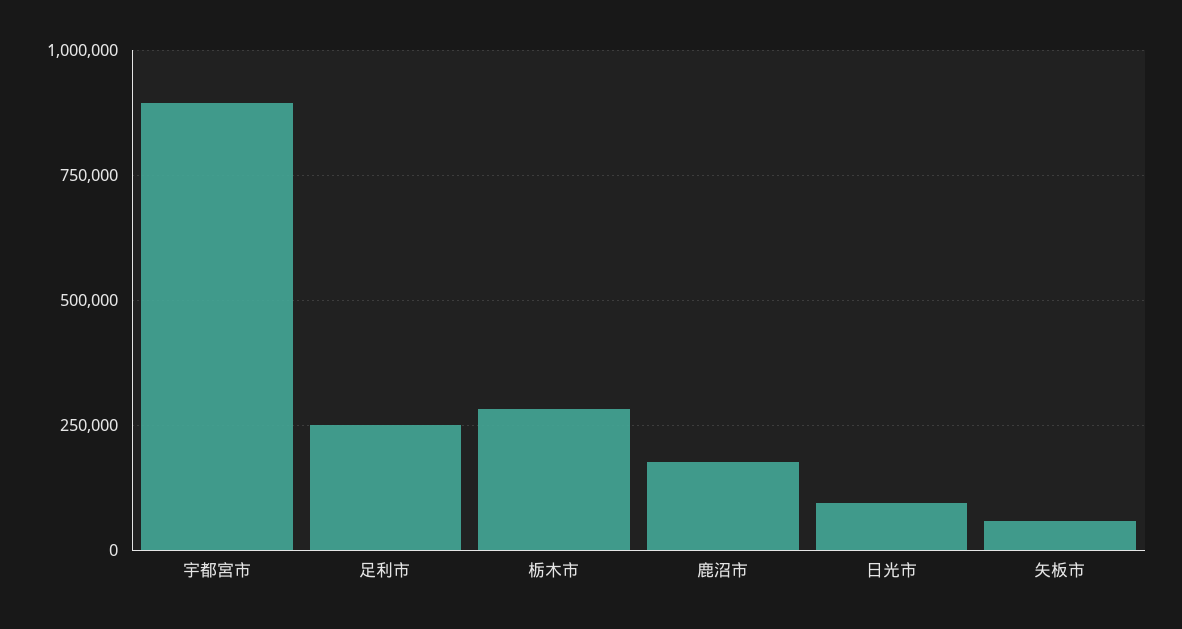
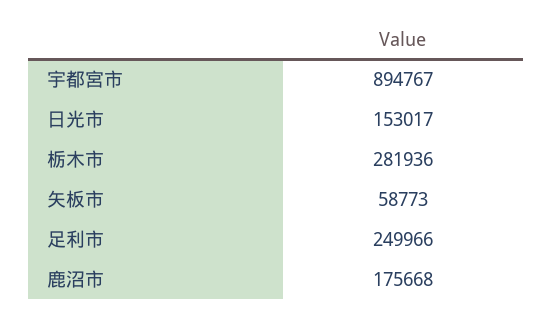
日光市: 100000 -> 153017

